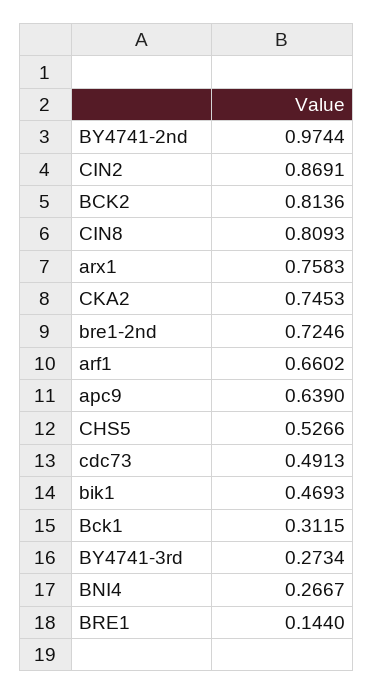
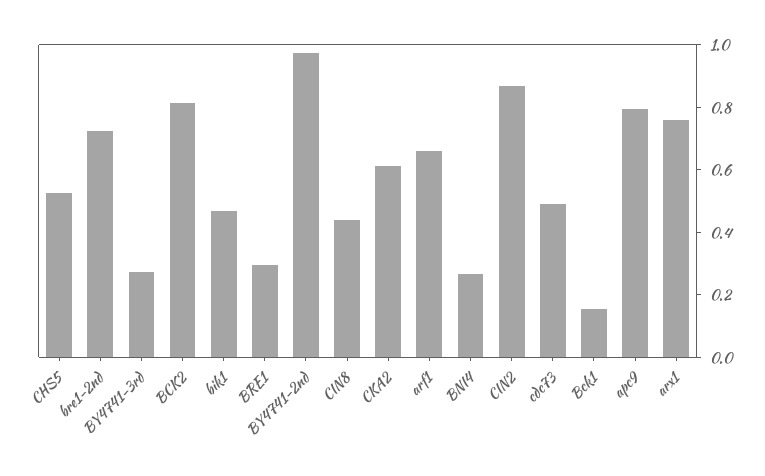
CIN8: 0.8093 -> 0.45
CKA2: 0.7453 -> 0.6
apc9: 0.639 -> 0.8
Bck1: 0.3115 -> 0.15
BRE1: 0.144 -> 0.3

